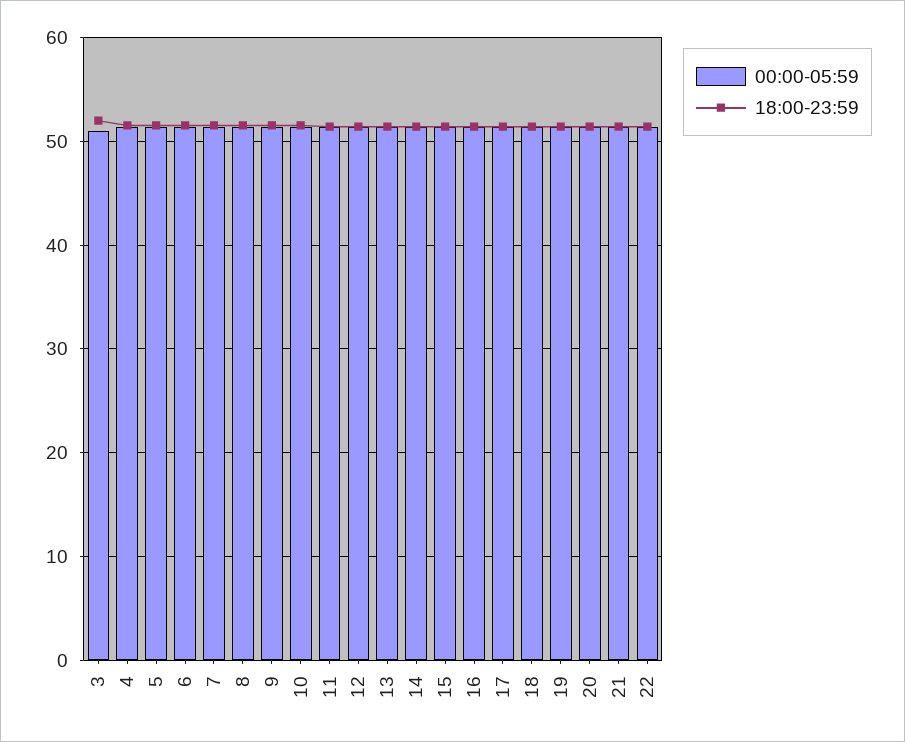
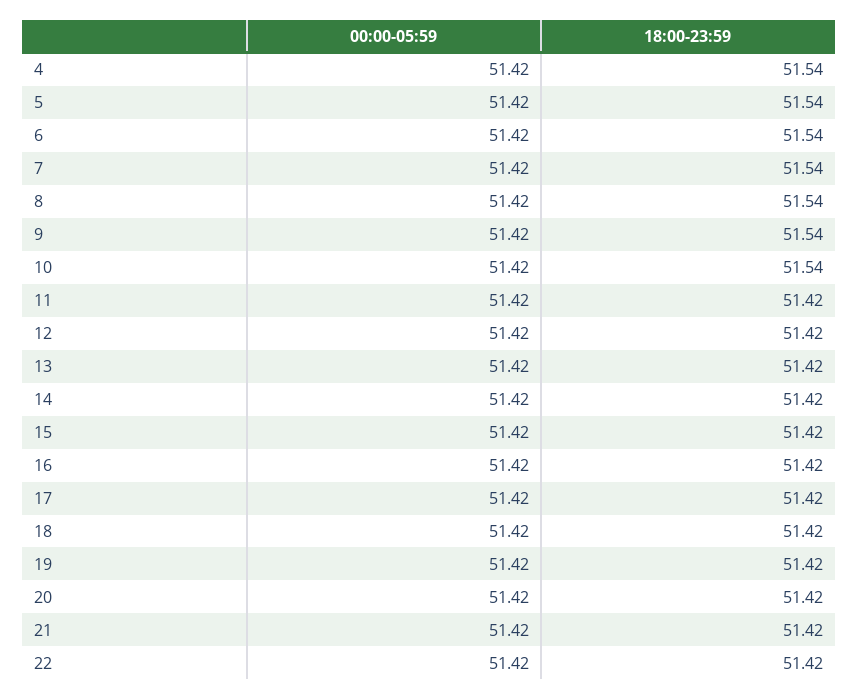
00:00-05:59, 3: 51 -> none
18:00-23:59, 3: 52 -> none

